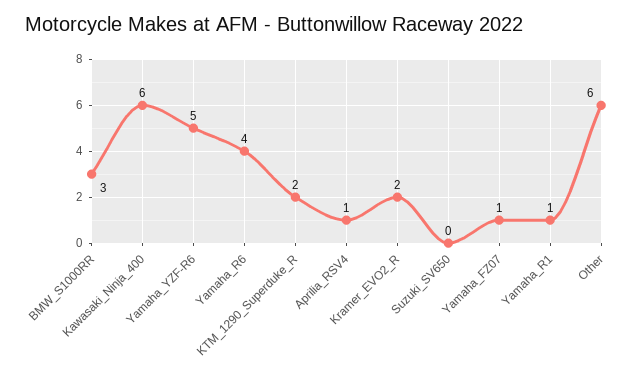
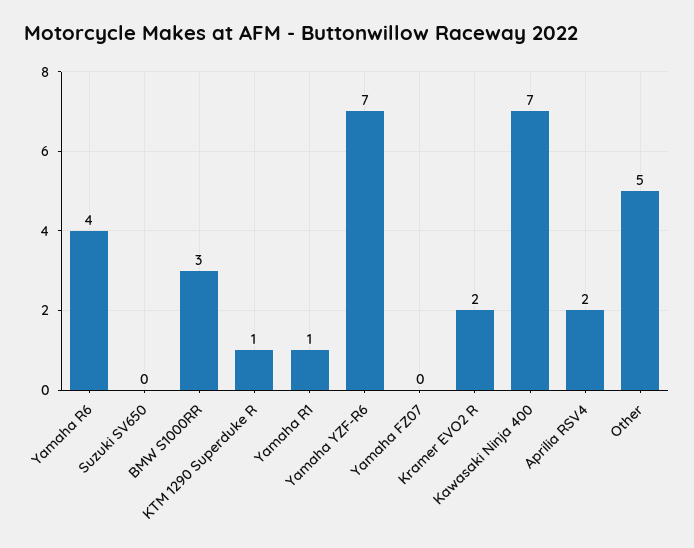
Kawasaki_Ninja_400: 6 -> 7
Yamaha_YZF-R6: 5 -> 7
KTM_1290_Superduke_R: 2 -> 1
Aprilia_RSV4: 1 -> 2
Yamaha_FZ07: 1 -> 0
Other: 6 -> 5

